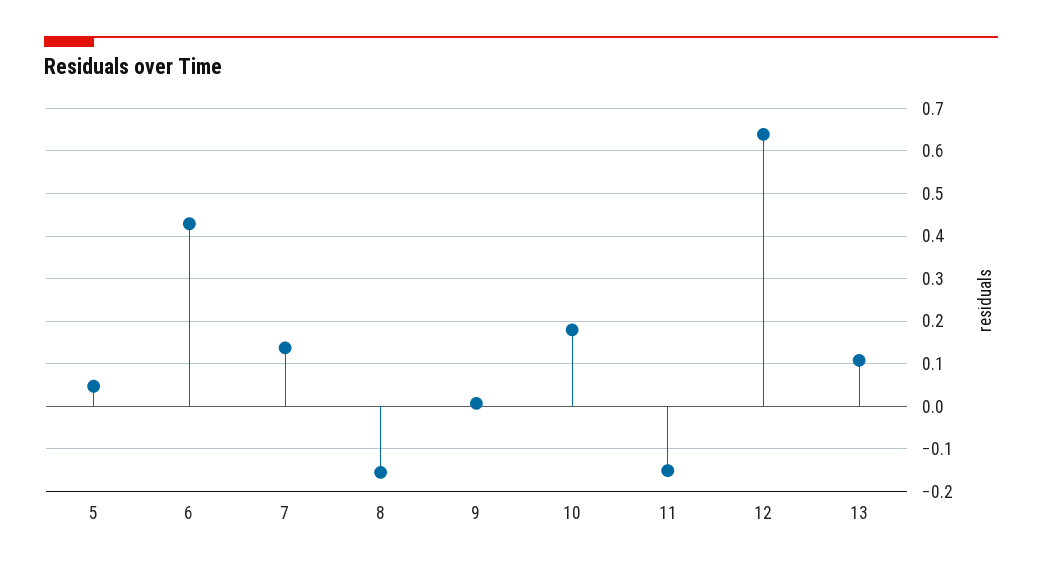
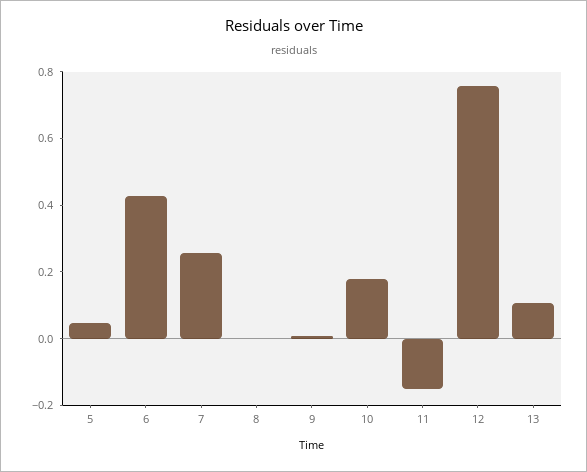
7: 0.14 -> 0.25
8: -0.16 -> 0
12: 0.64 -> 0.75

